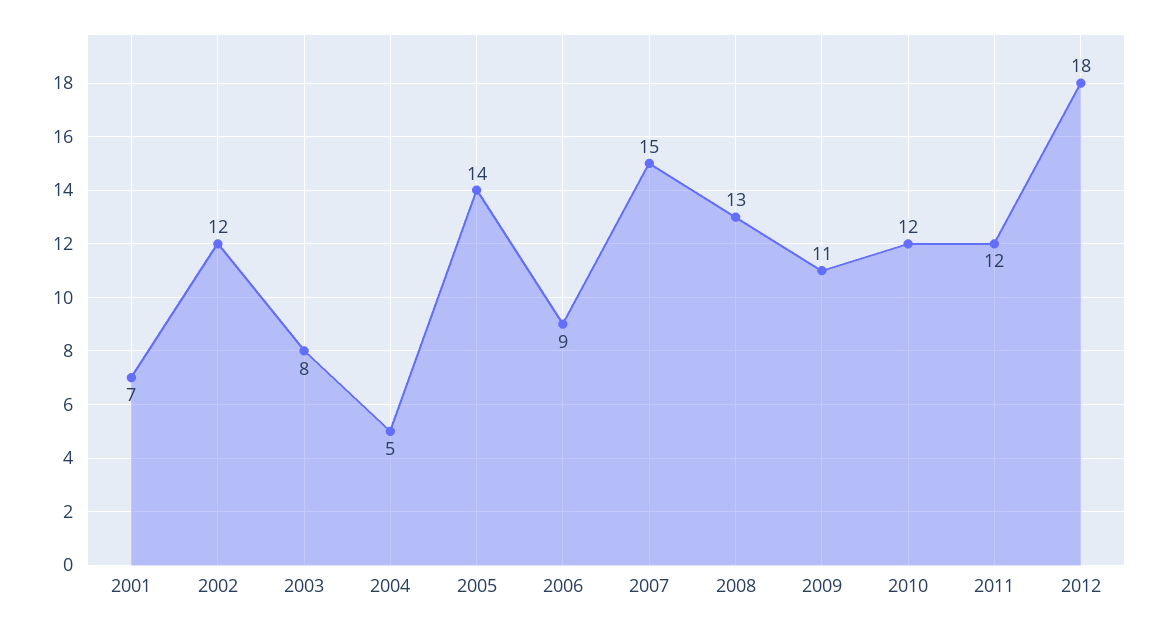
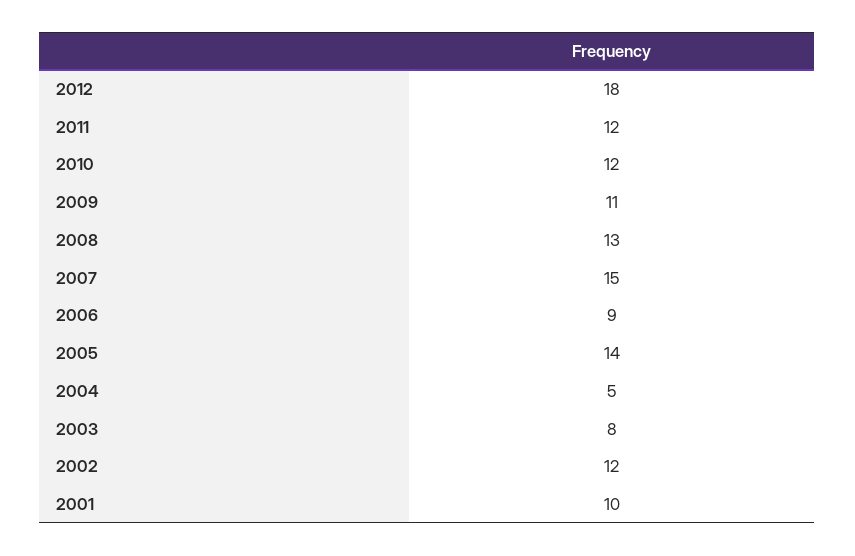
2001: 7 -> 10

